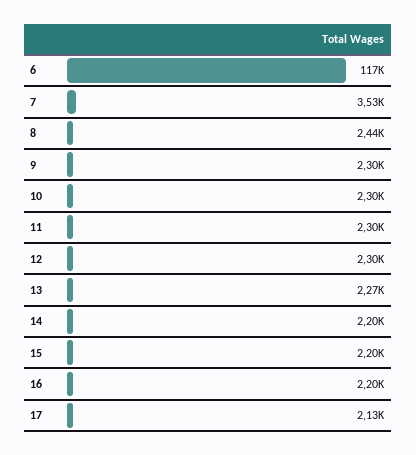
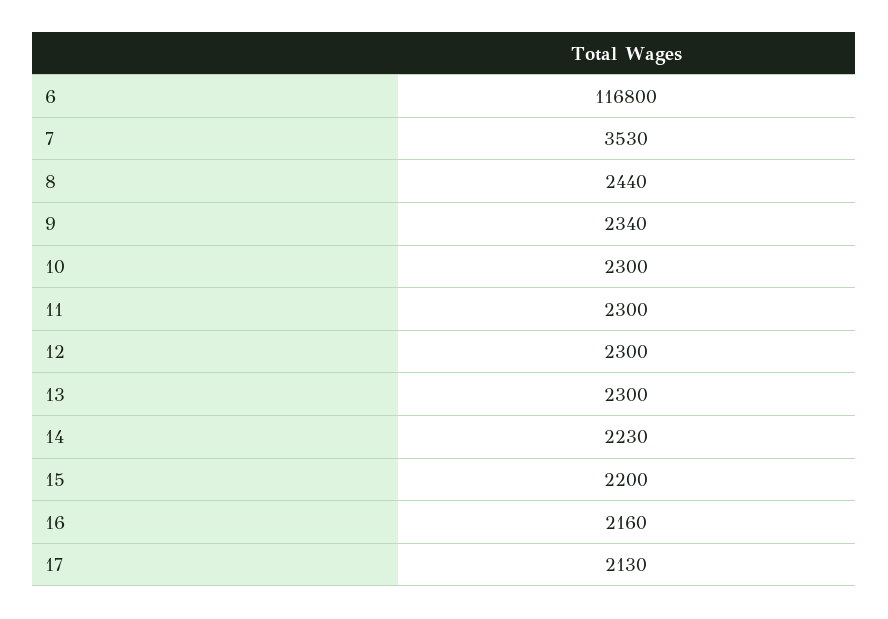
9: 2300 -> 2340
13: 2270 -> 2300
14: 2200 -> 2230
16: 2200 -> 2160

